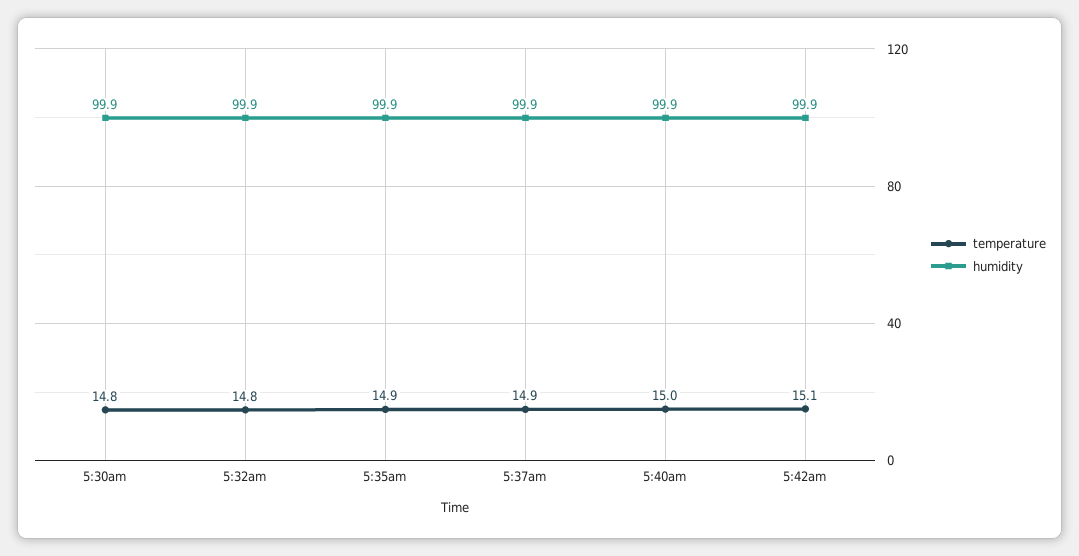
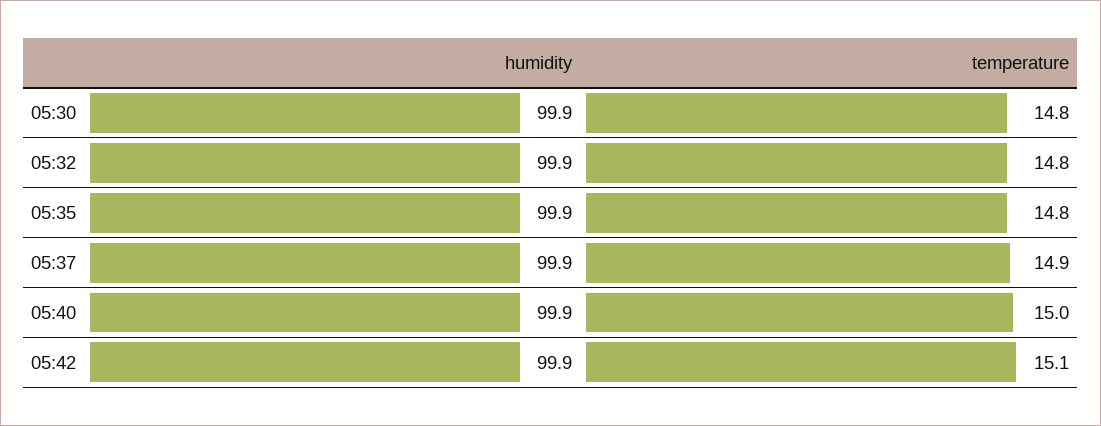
temperature, 5:35am: 14.9 -> 14.8

